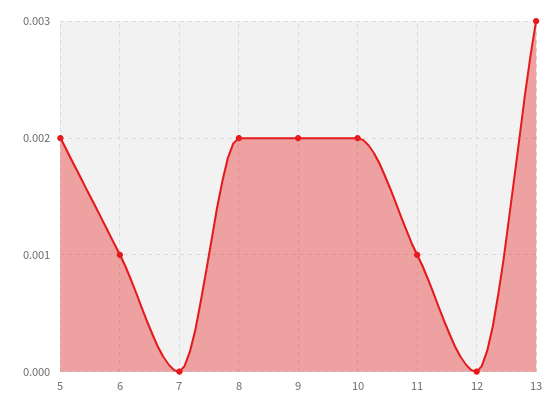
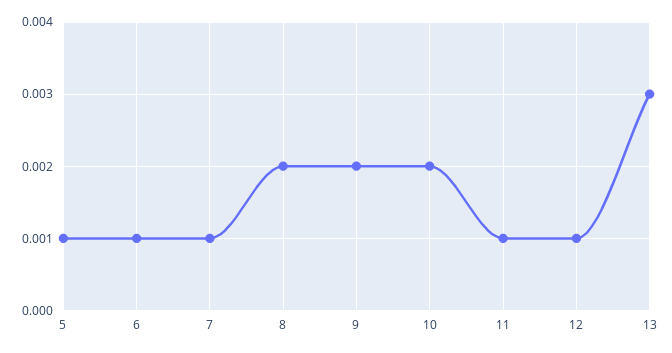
5: 0.002 -> 0.001
7: 0 -> 0.001
12: 0 -> 0.001

